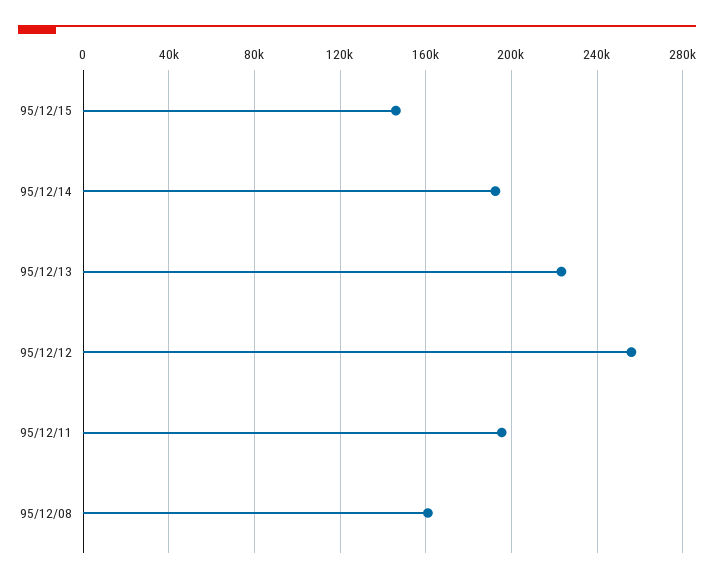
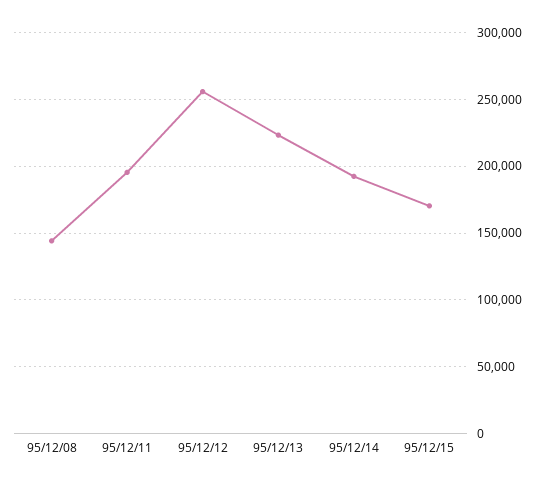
95/12/15: 145000 -> 170000
95/12/08: 160000 -> 145000

